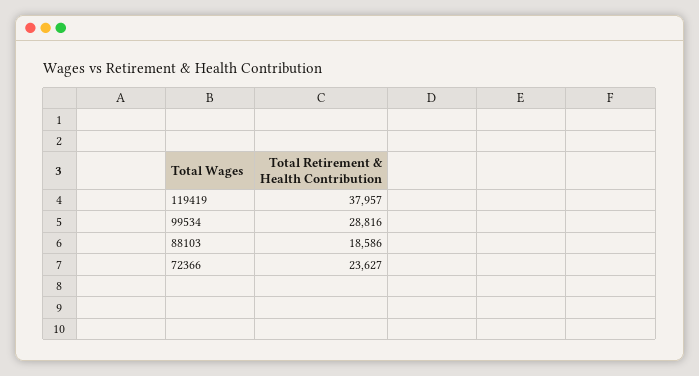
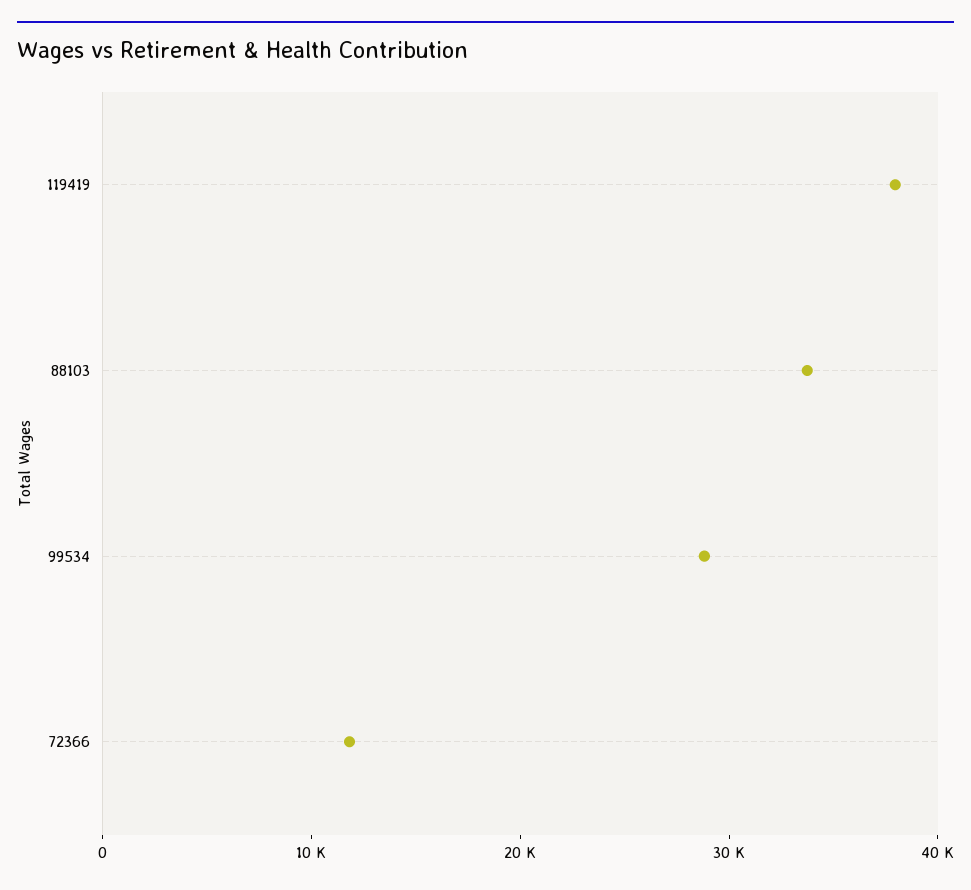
88103: 18586 -> 34000
72366: 23627 -> 12000

